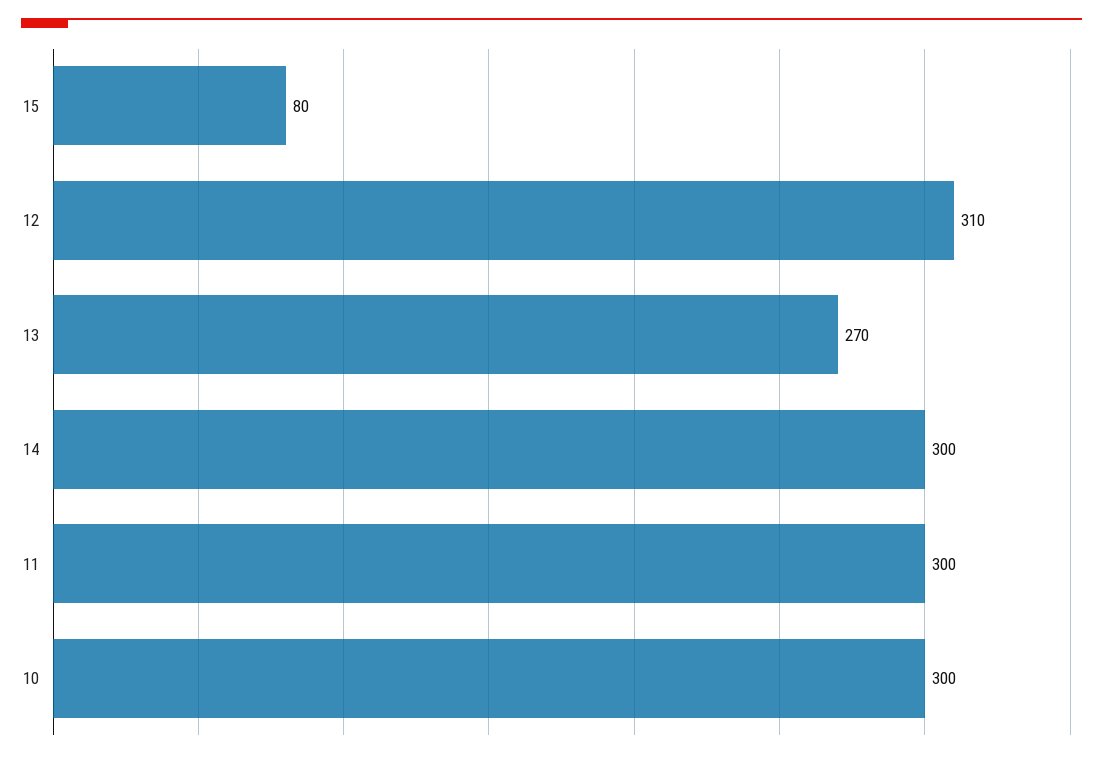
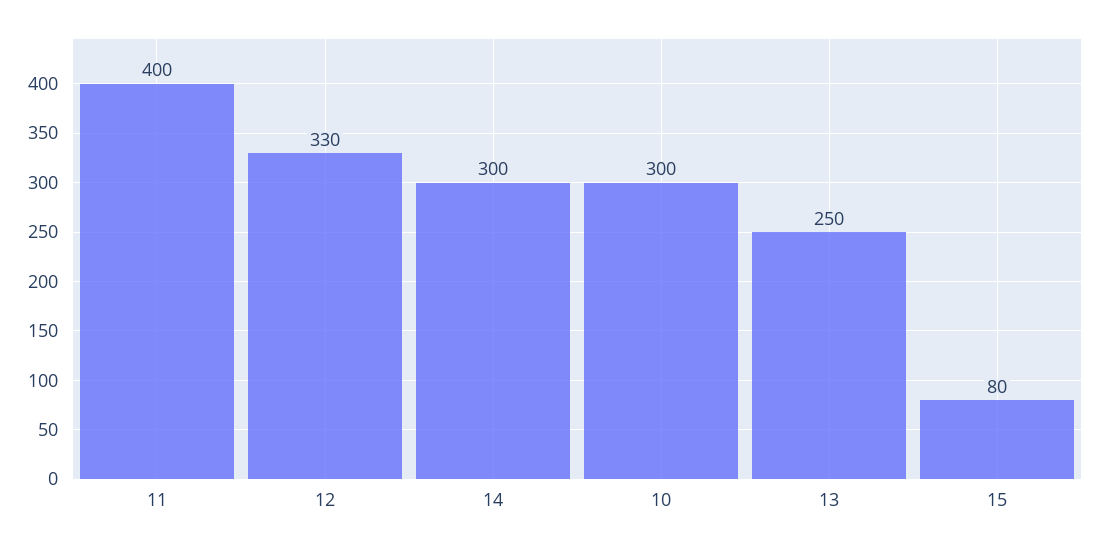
12: 310 -> 330
13: 270 -> 250
11: 300 -> 400

